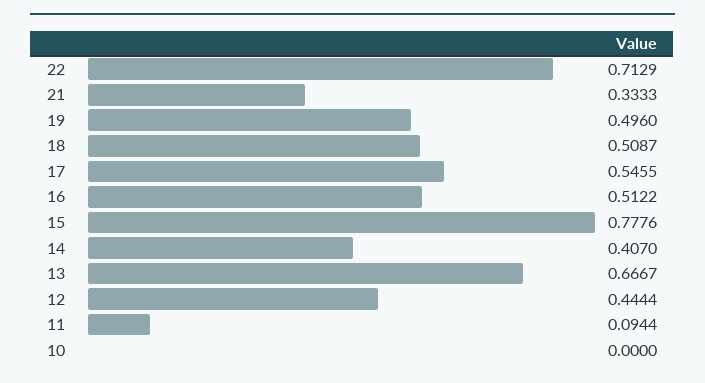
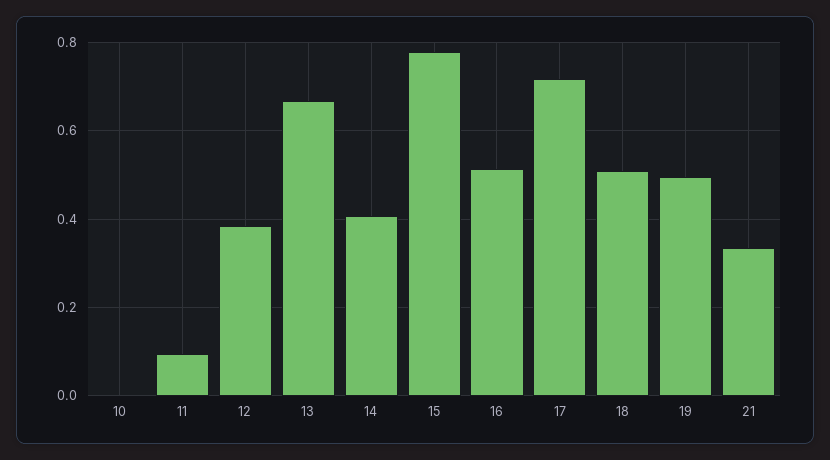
22: 0.7129 -> none
17: 0.5455 -> 0.72
12: 0.4444 -> 0.38

